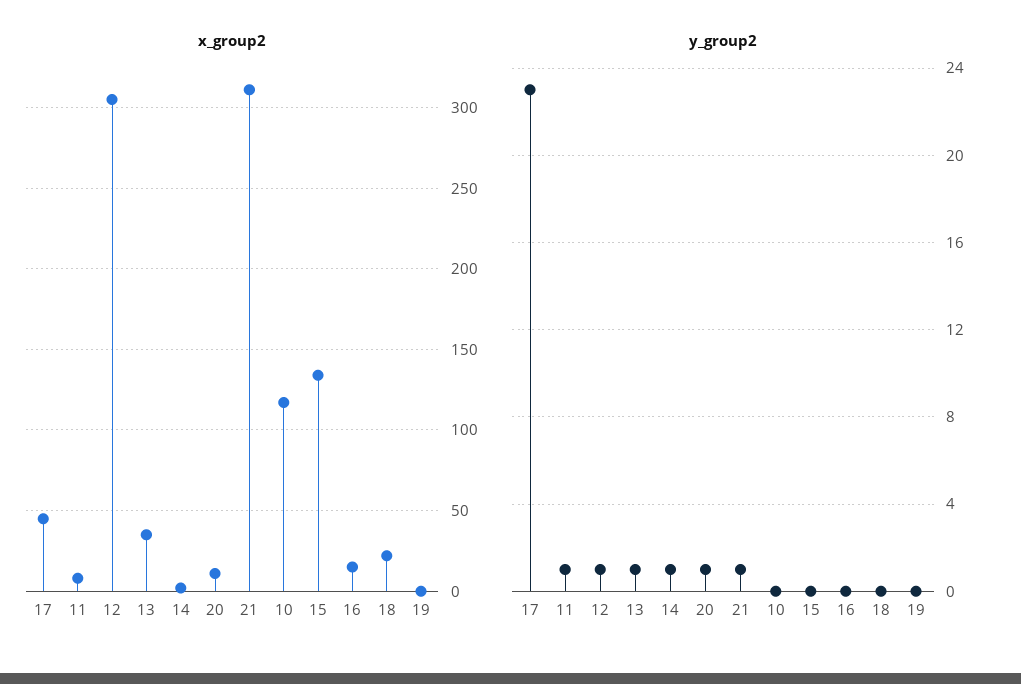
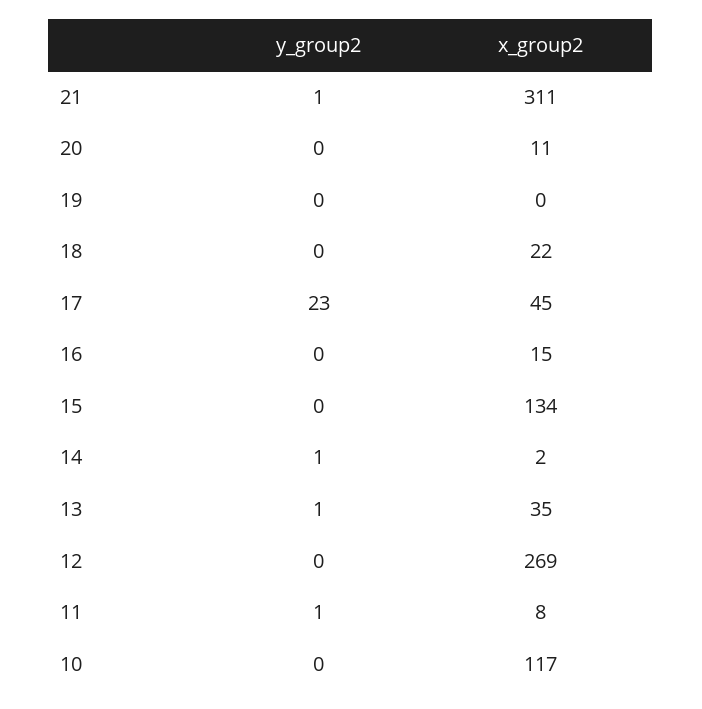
x_group2, 12: 305 -> 269
y_group2, 12: 1 -> 0
y_group2, 20: 1 -> 0

